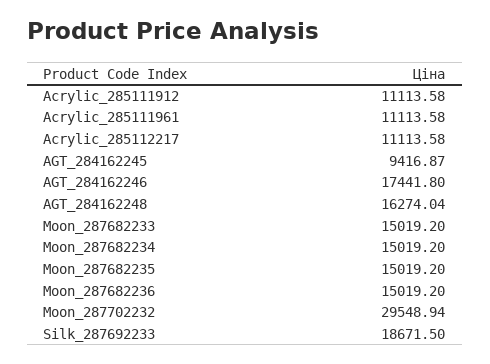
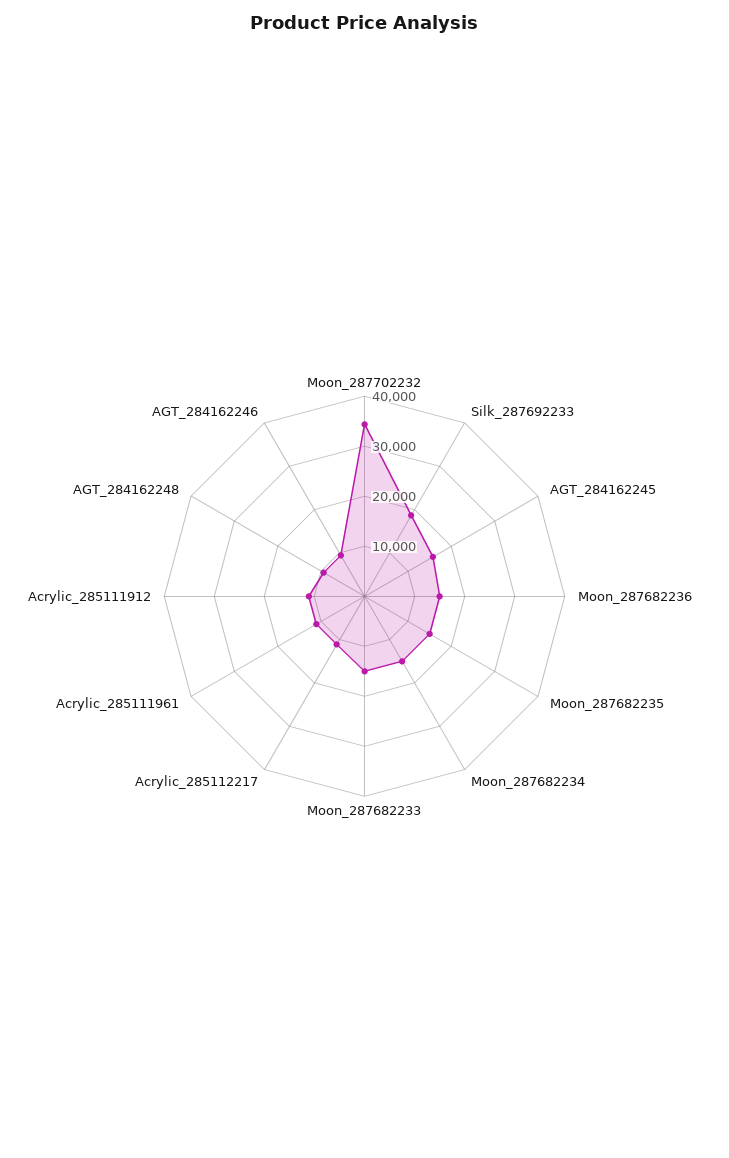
AGT_284162245: 9416.87 -> 16000
AGT_284162246: 17441.8 -> 10000
AGT_284162248: 16274.04 -> 10000
Moon_287702232: 29548.94 -> 34000

